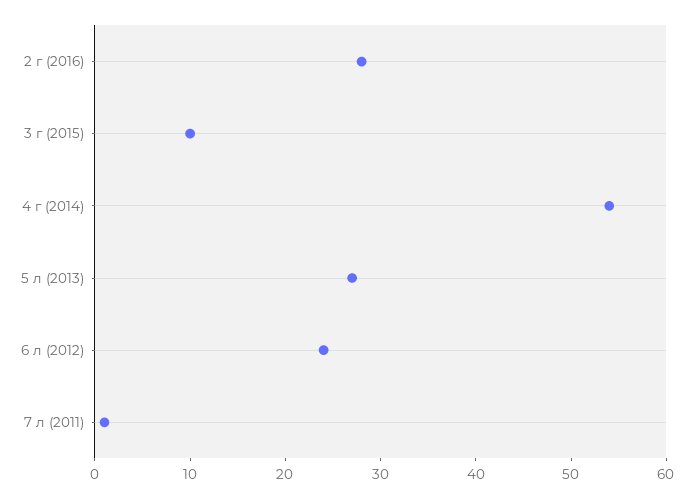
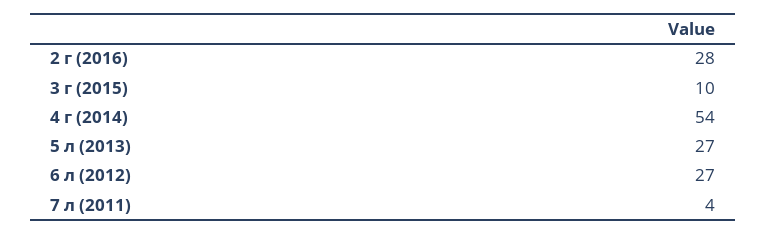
6 л (2012): 24 -> 27
7 л (2011): 1 -> 4

